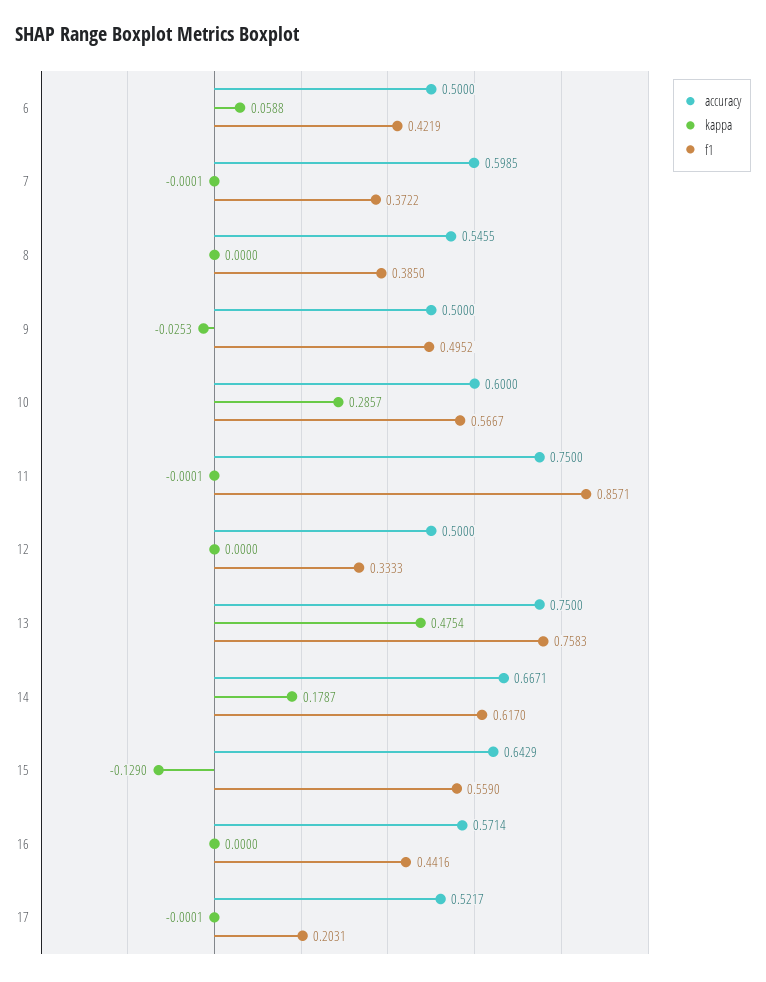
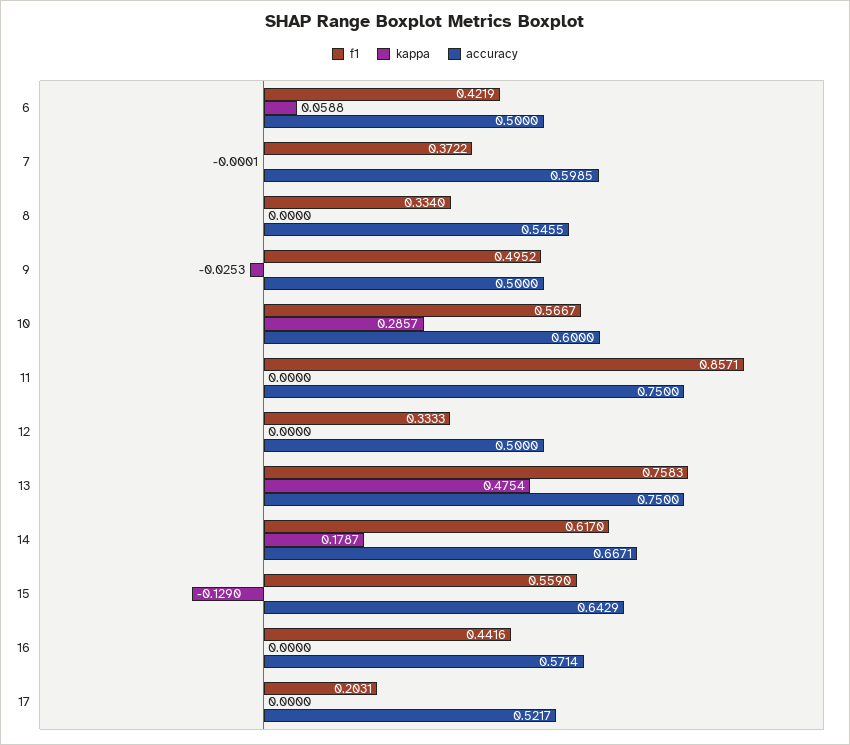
f1, 8: 0.385 -> 0.334
kappa, 11: -0.0001 -> 0
kappa, 17: -0.0001 -> 0

